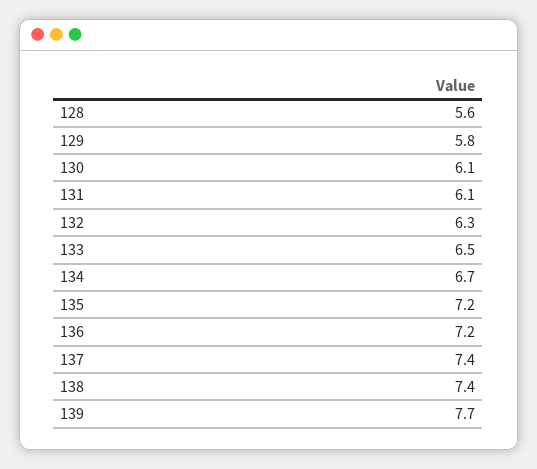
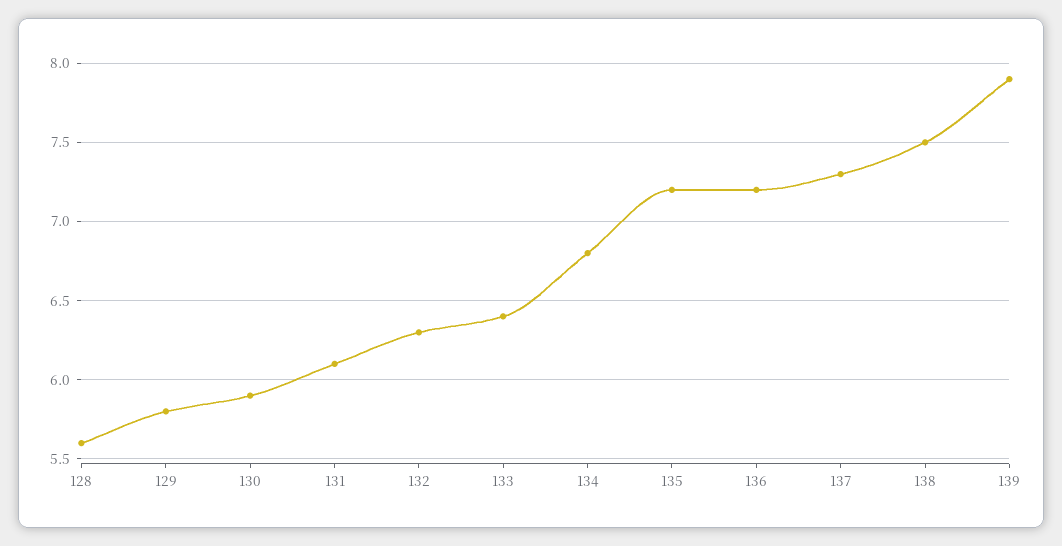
130: 6.1 -> 5.9
133: 6.5 -> 6.4
134: 6.7 -> 6.8
137: 7.4 -> 7.3
138: 7.4 -> 7.5
139: 7.7 -> 7.9

